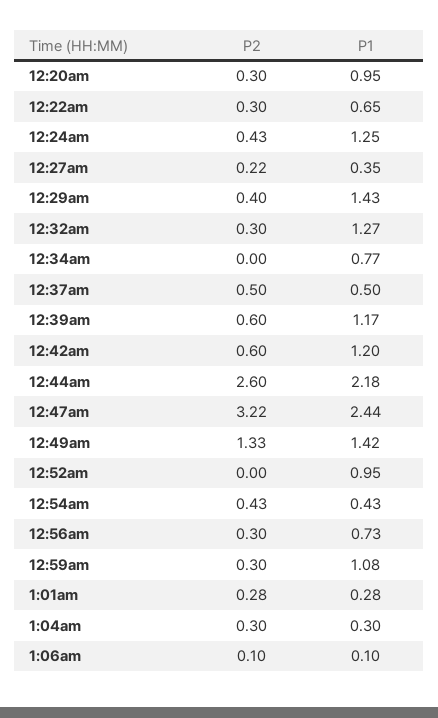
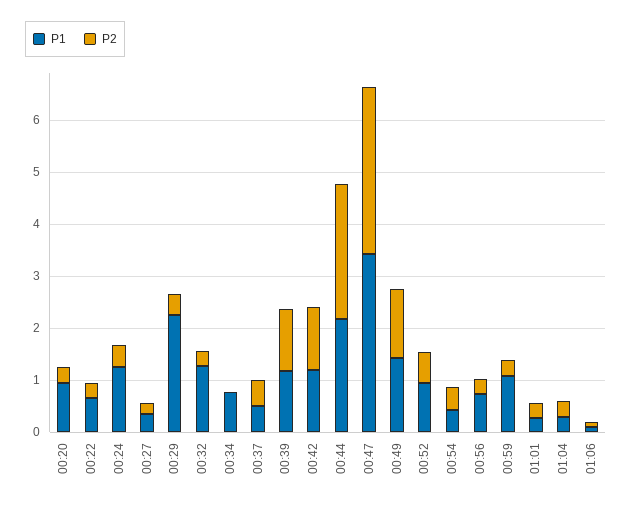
P1, 12:29am: 1.43 -> 2.2
P2, 12:39am: 0.6 -> 1.2
P2, 12:42am: 0.6 -> 1.2
P1, 12:47am: 2.44 -> 3.4
P2, 12:52am: 0 -> 0.6

